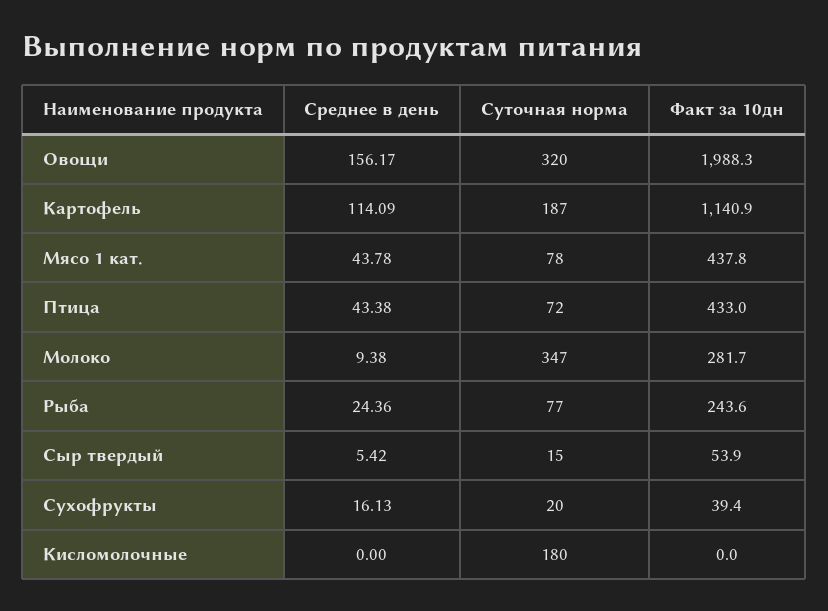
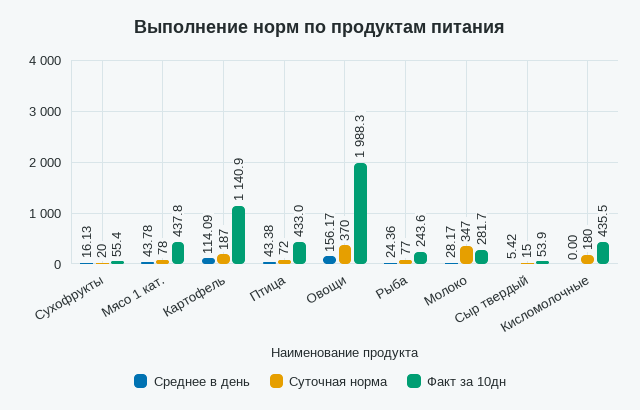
Суточная норма, Овощи: 320 -> 370
Среднее в день, Молоко: 9.38 -> 28.17
Факт за 10дн, Сухофрукты: 39.4 -> 55.4
Факт за 10дн, Кисломолочные: 0 -> 435.5

